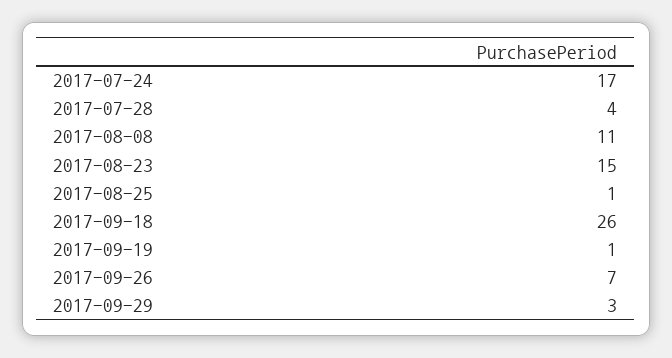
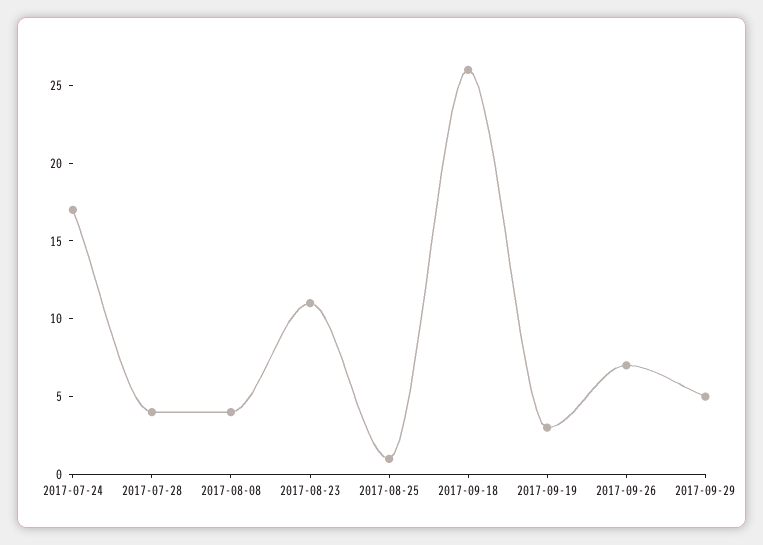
2017-08-08: 11 -> 4
2017-08-23: 15 -> 11
2017-09-19: 1 -> 3
2017-09-29: 3 -> 5

